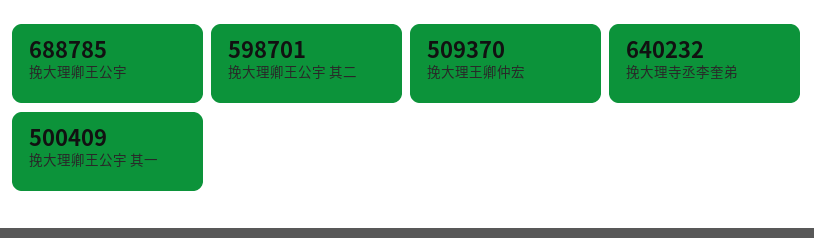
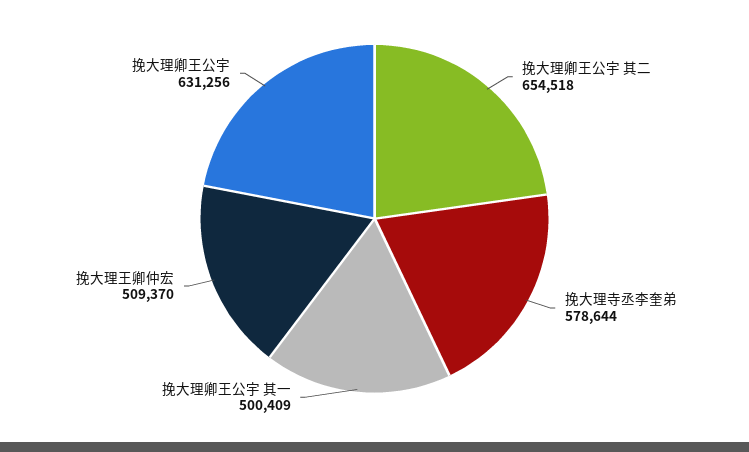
挽大理卿王公宇: 688785 -> 631256
挽大理卿王公宇 其二: 598701 -> 654518
挽大理寺丞李奎弟: 640232 -> 578644

